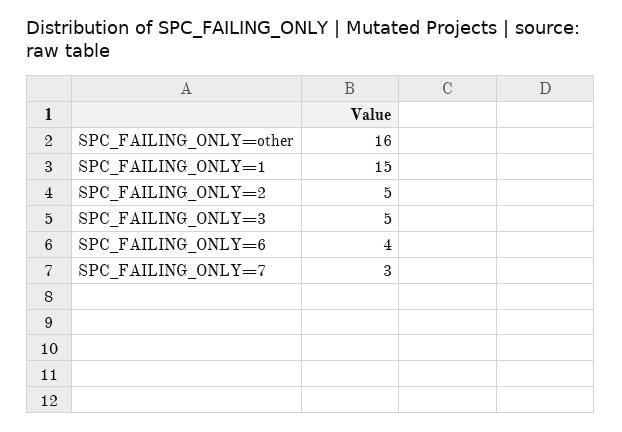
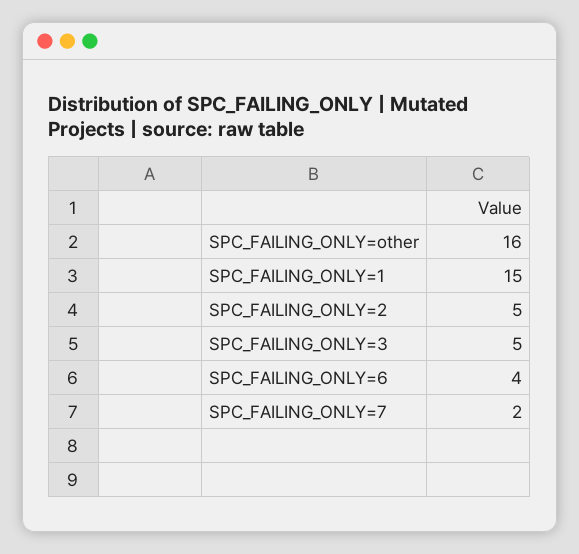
SPC_FAILING_ONLY=7: 3 -> 2

